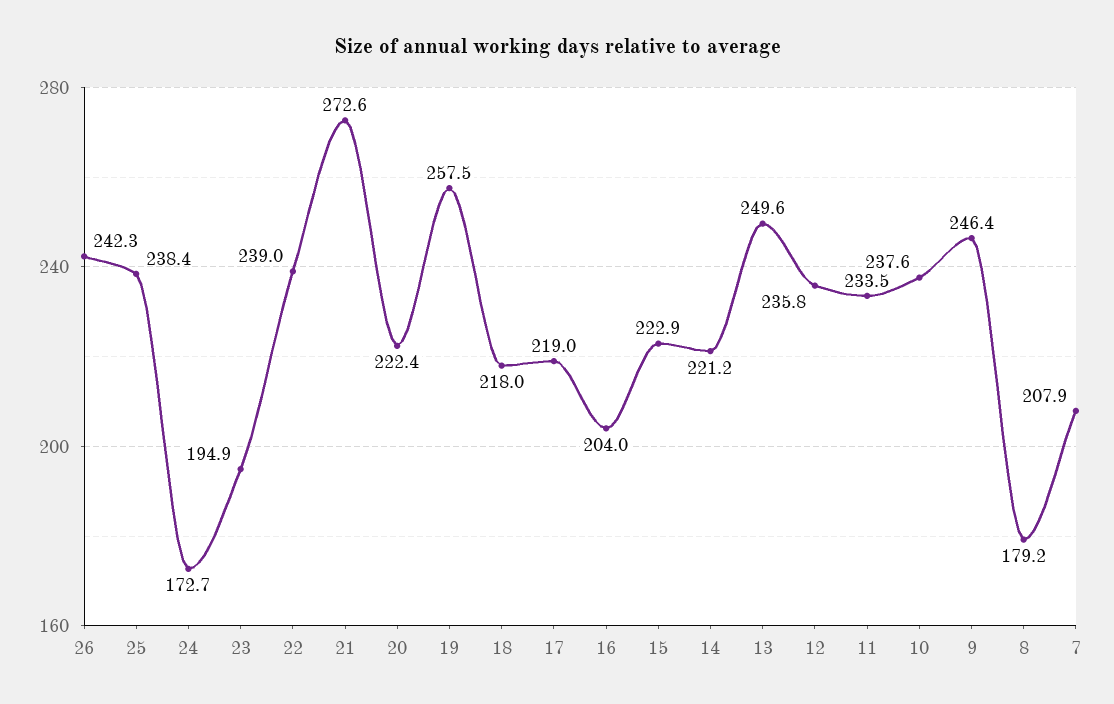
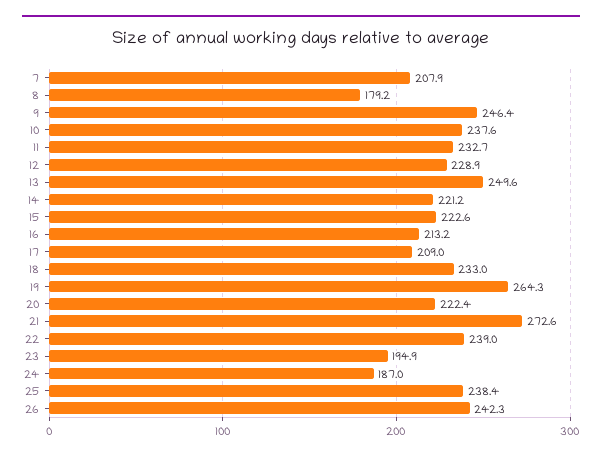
24: 172.7 -> 187
19: 257.5 -> 264.3
18: 218 -> 233
17: 219 -> 209
16: 204 -> 213.2
15: 222.9 -> 222.6
12: 235.8 -> 228.9
11: 233.5 -> 232.7

